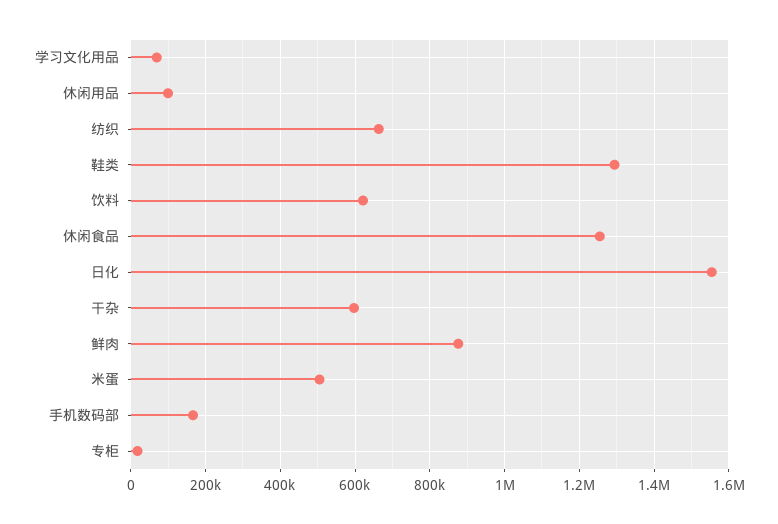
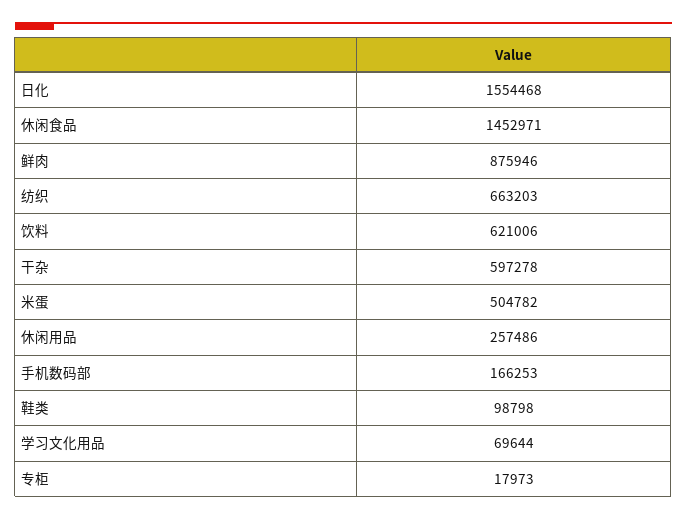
休闲用品: 100000 -> 257486
鞋类: 1300000 -> 98798
休闲食品: 1260000 -> 1452971

